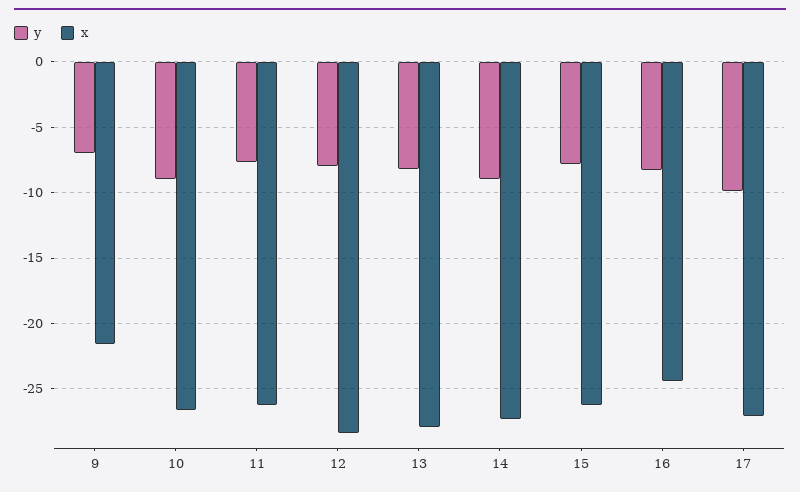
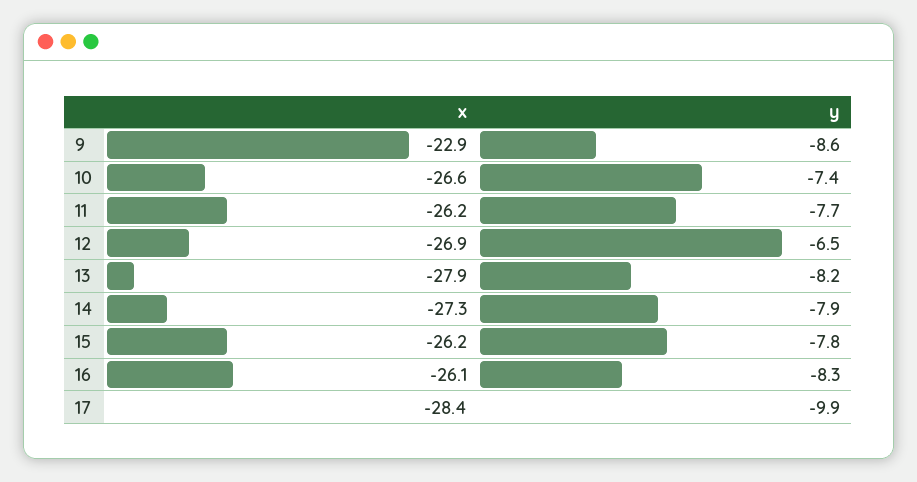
y, 9: -7 -> -8.6
x, 9: -21.5 -> -22.9
y, 10: -9 -> -7.4
y, 12: -8 -> -6.5
x, 12: -28.5 -> -26.9
y, 14: -9 -> -7.9
x, 16: -24.5 -> -26.1
x, 17: -27 -> -28.4

